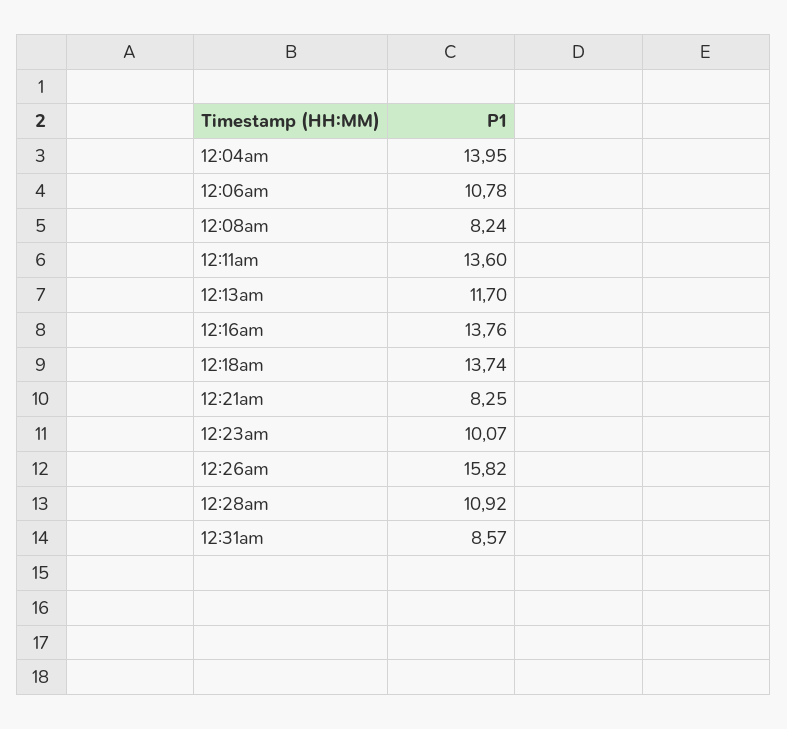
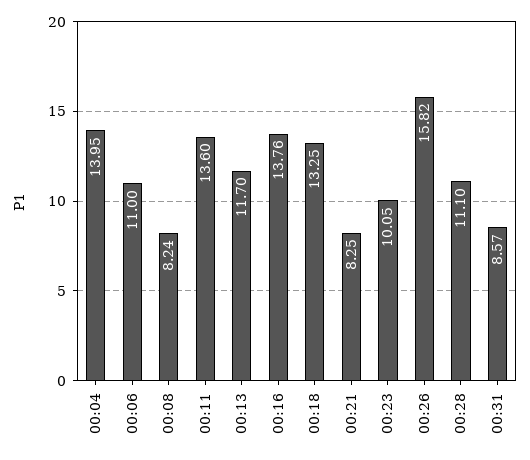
12:06am: 10.78 -> 11
12:18am: 13.74 -> 13.25
12:23am: 10.07 -> 10.05
12:28am: 10.92 -> 11.1

